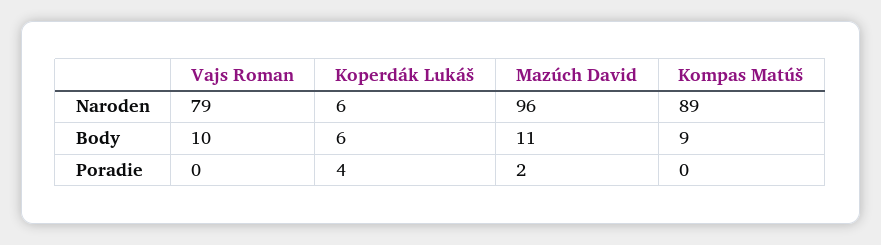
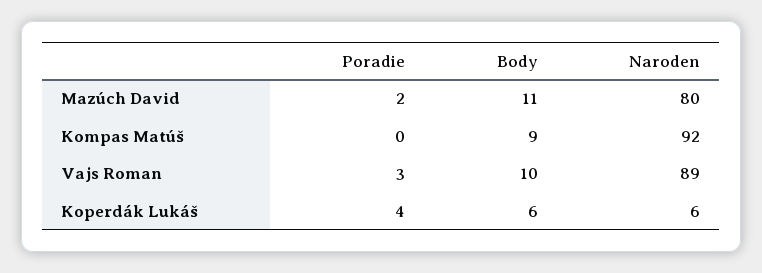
Vajs Roman, Naroden: 79 -> 89
Mazúch David, Naroden: 96 -> 80
Kompas Matúš, Naroden: 89 -> 92
Vajs Roman, Poradie: 0 -> 3

